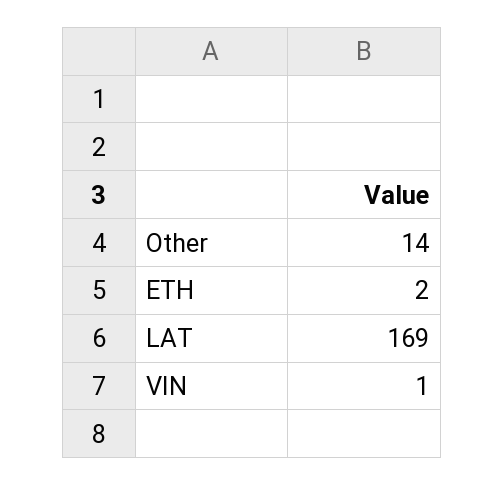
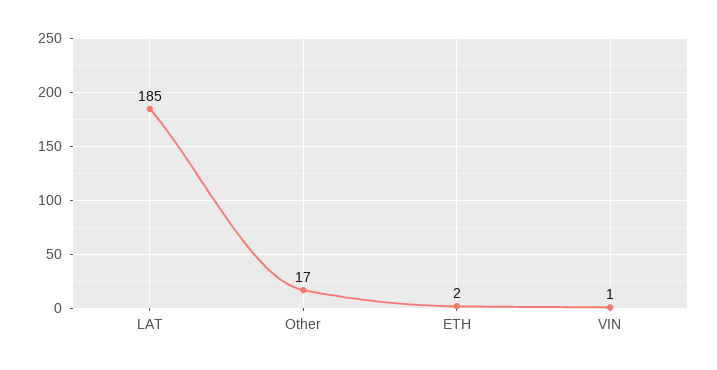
Other: 14 -> 17
LAT: 169 -> 185

